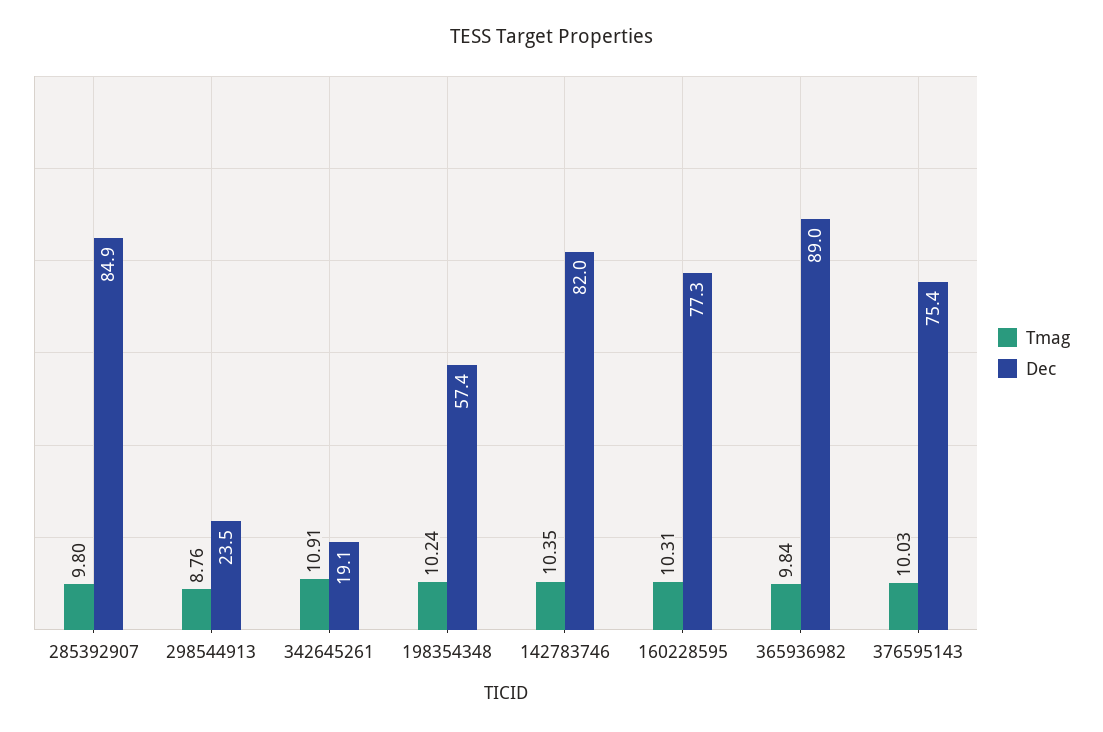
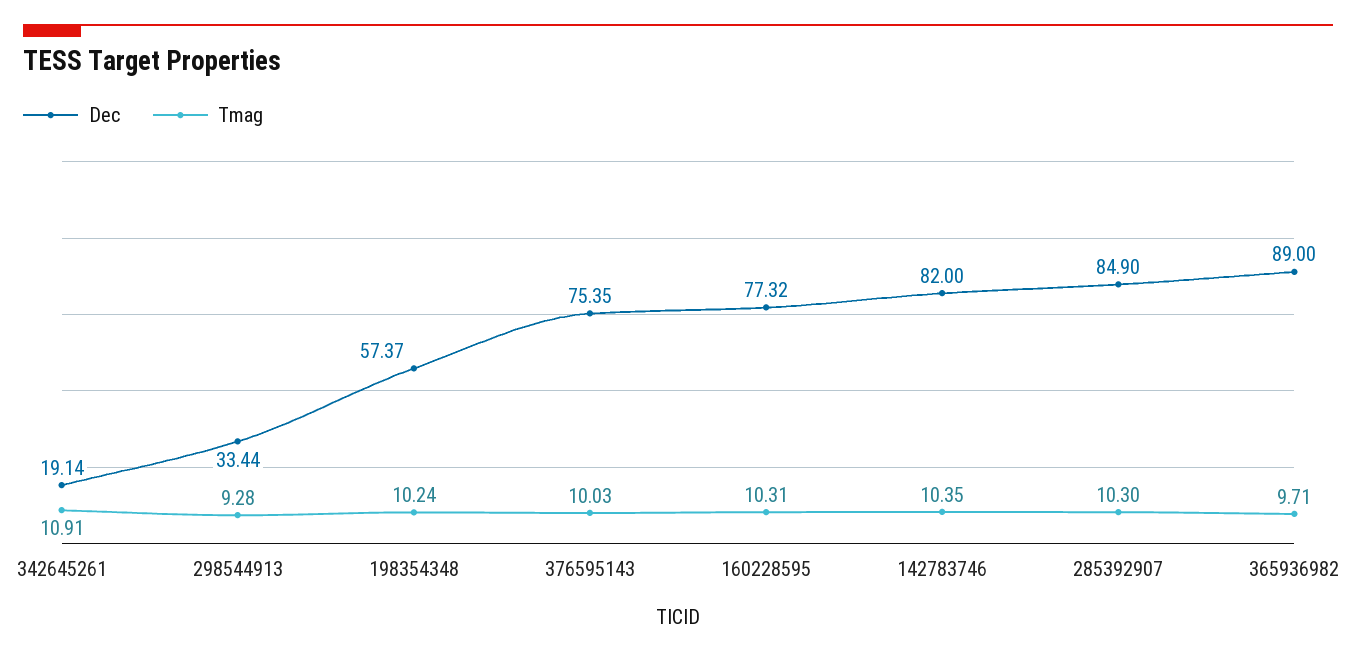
Tmag, 285392907: 9.8 -> 10.3
Tmag, 298544913: 8.76 -> 9.28
Dec, 298544913: 23.5 -> 33.44
Tmag, 365936982: 9.84 -> 9.71

